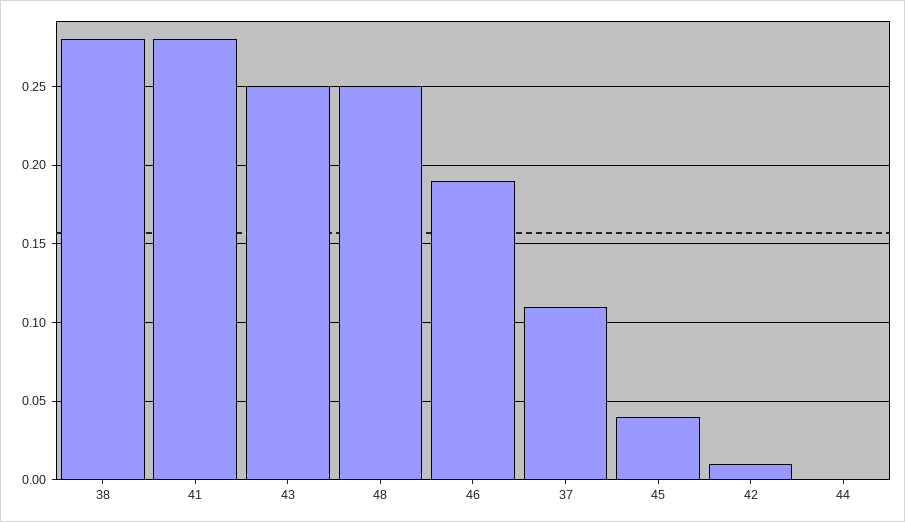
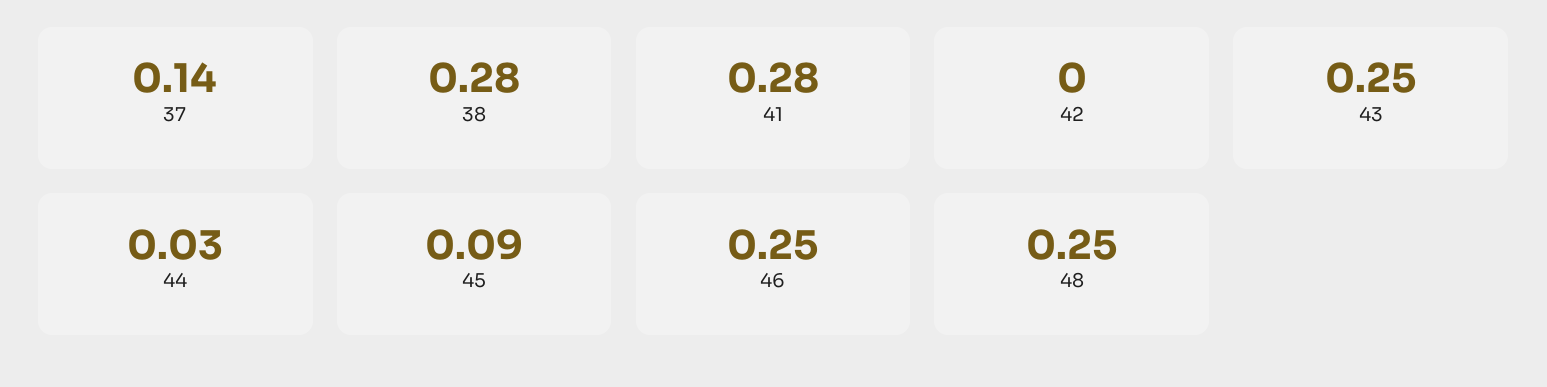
46: 0.19 -> 0.25
37: 0.11 -> 0.14
45: 0.04 -> 0.09
42: 0.01 -> 0
44: 0 -> 0.03

